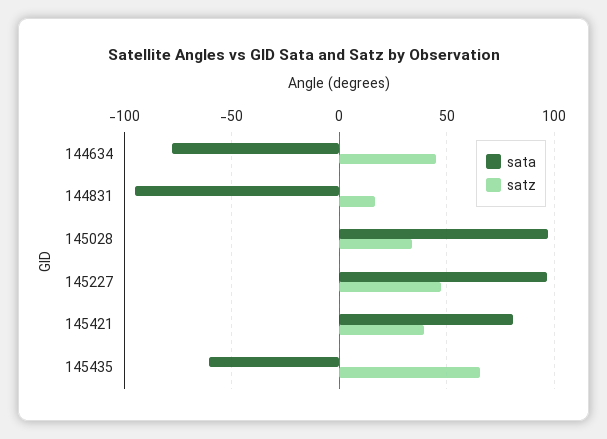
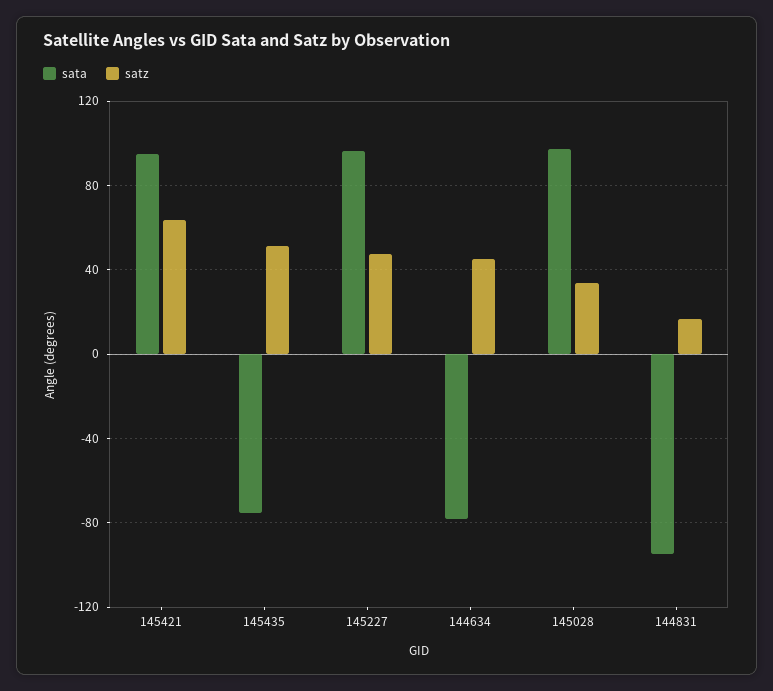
sata, 145421: 80 -> 95
satz, 145421: 40 -> 65
sata, 145435: -60 -> -75
satz, 145435: 65 -> 50

